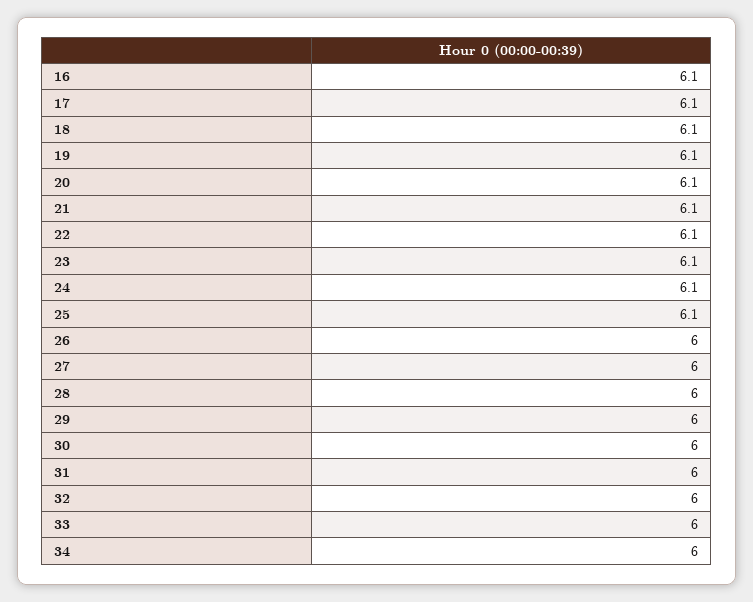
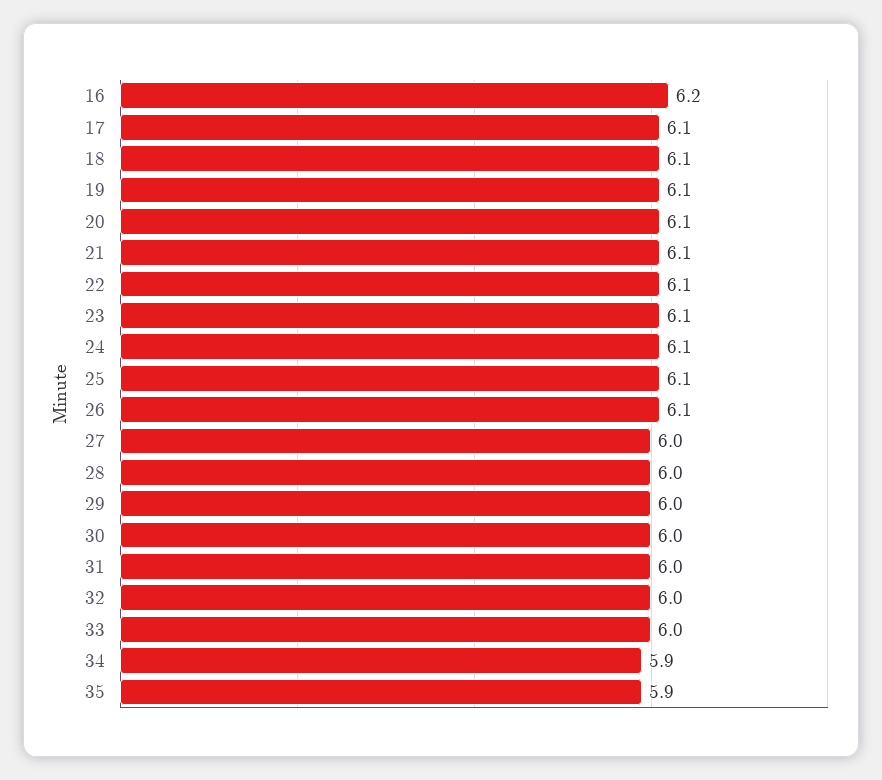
16: 6.1 -> 6.2
26: 6 -> 6.1
34: 6 -> 5.9
35: none -> 5.9

